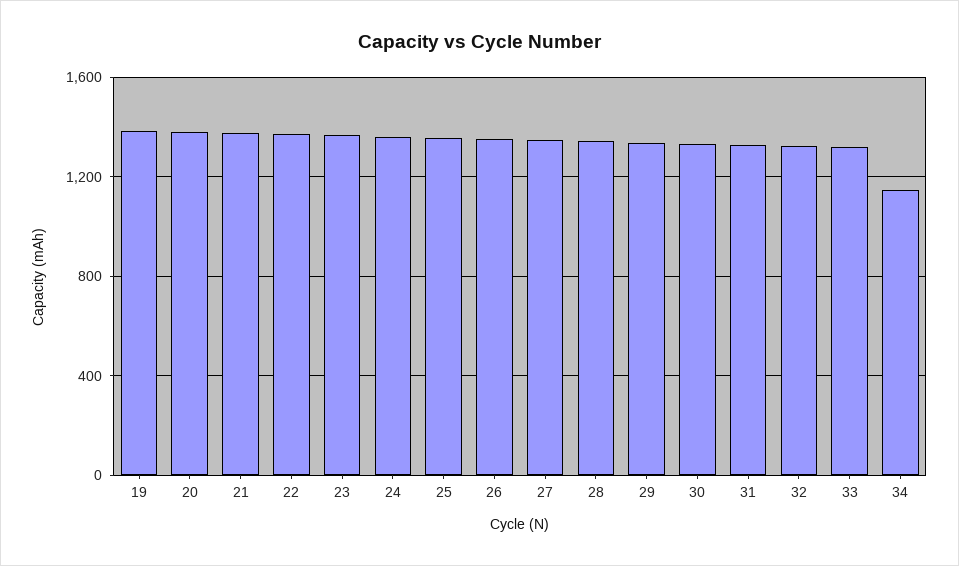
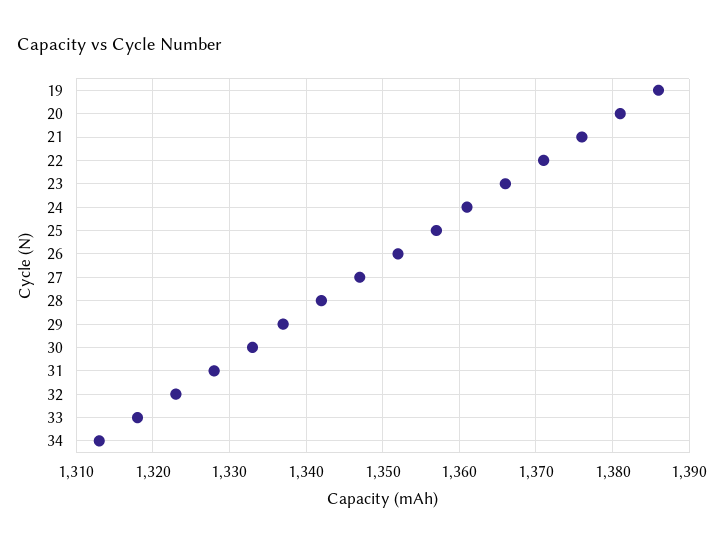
34: 1150 -> 1313

